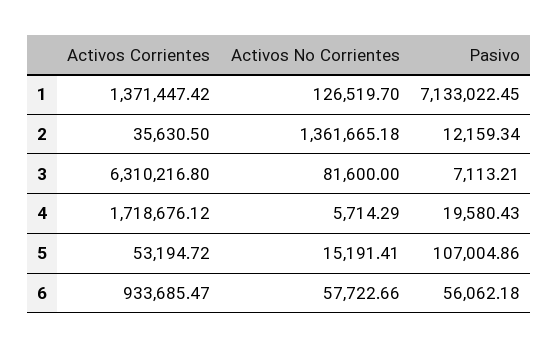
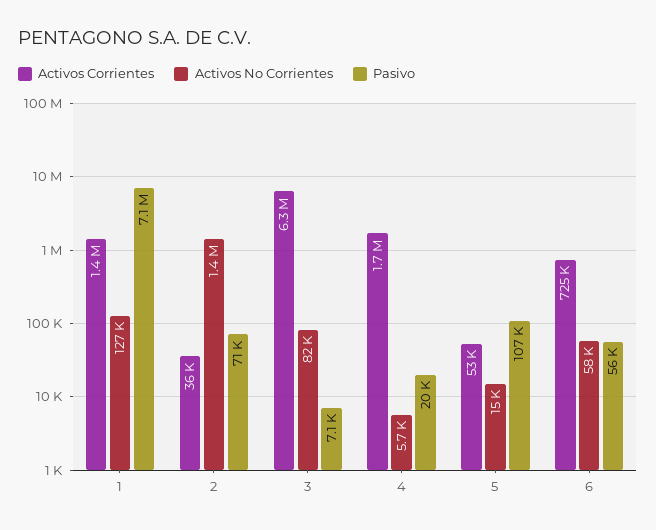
Pasivo, 2: 12159.34 -> 71000
Activos Corrientes, 6: 933685.47 -> 725000

